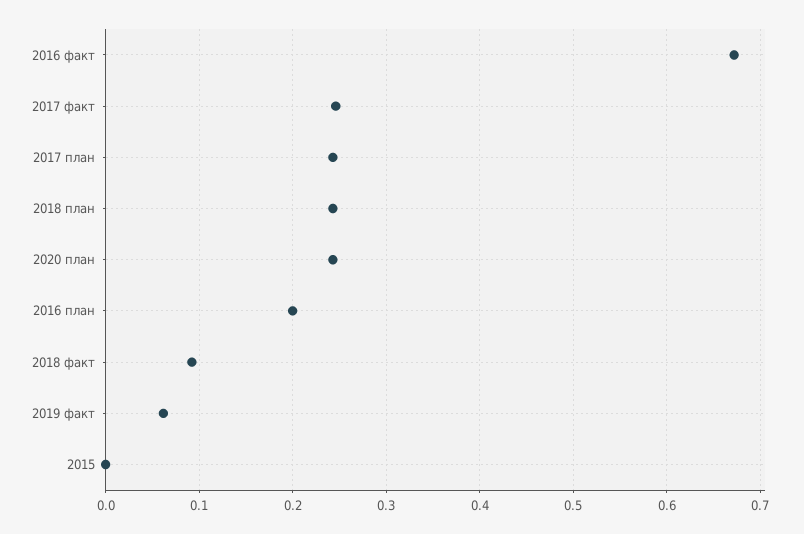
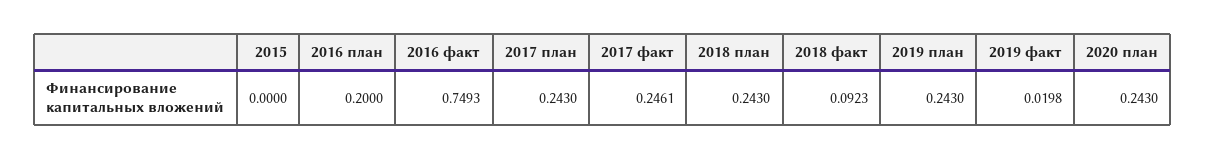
2016 факт: 0.67 -> 0.7493
2019 факт: 0.06 -> 0.0198
2019 план: none -> 0.243

